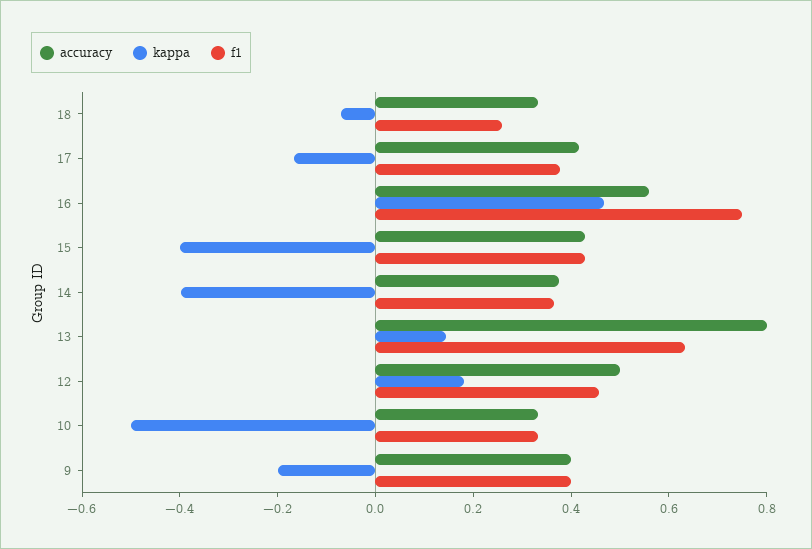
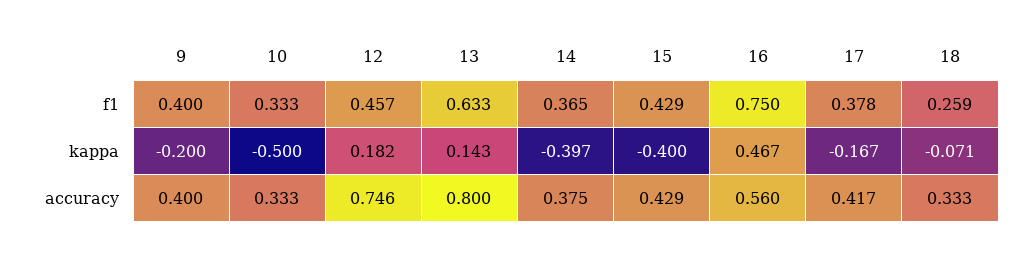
accuracy, 12: 0.5 -> 0.746

